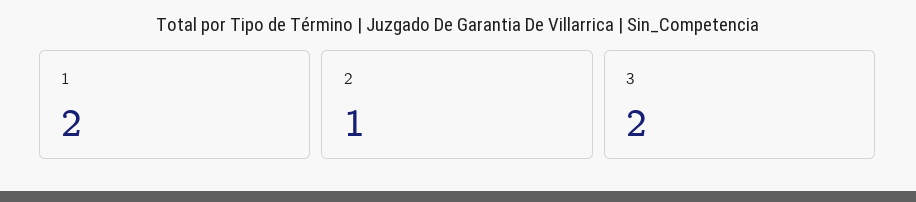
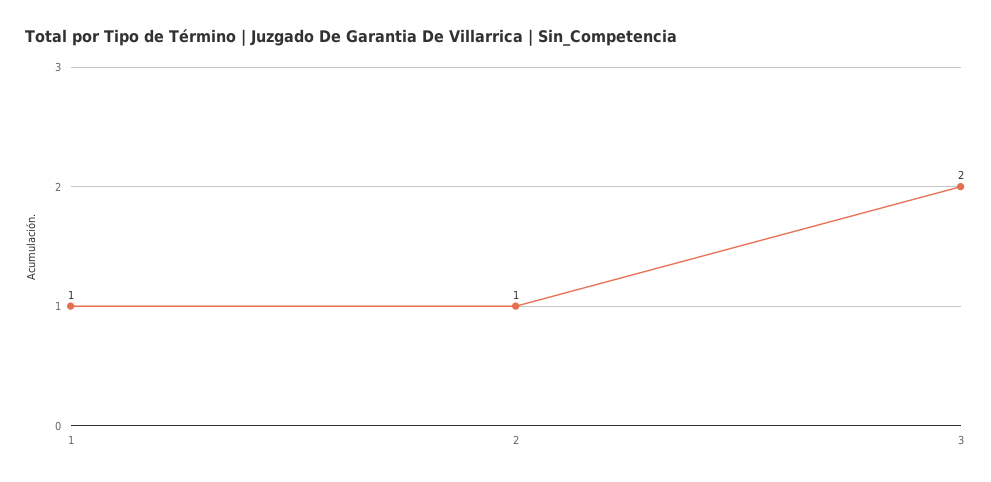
1: 2 -> 1

